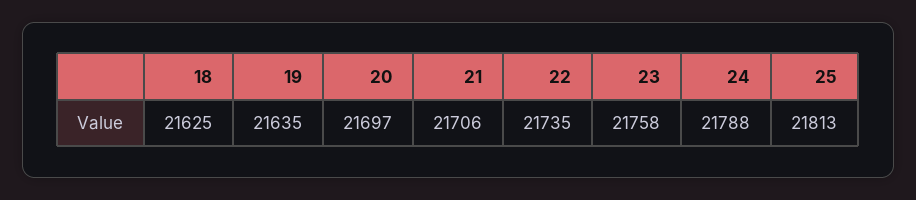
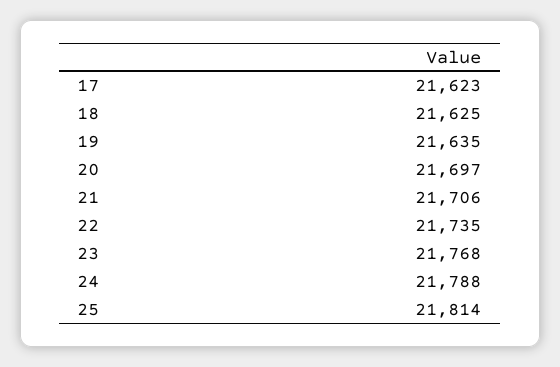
23: 21758 -> 21768
25: 21813 -> 21814
17: none -> 21623

